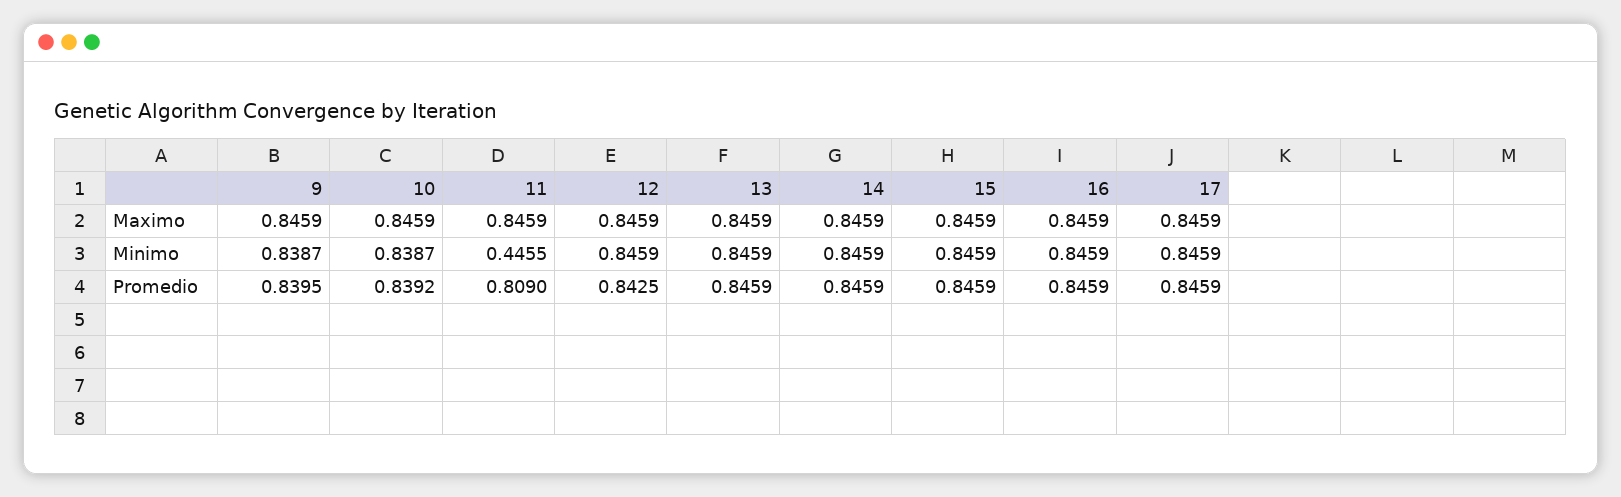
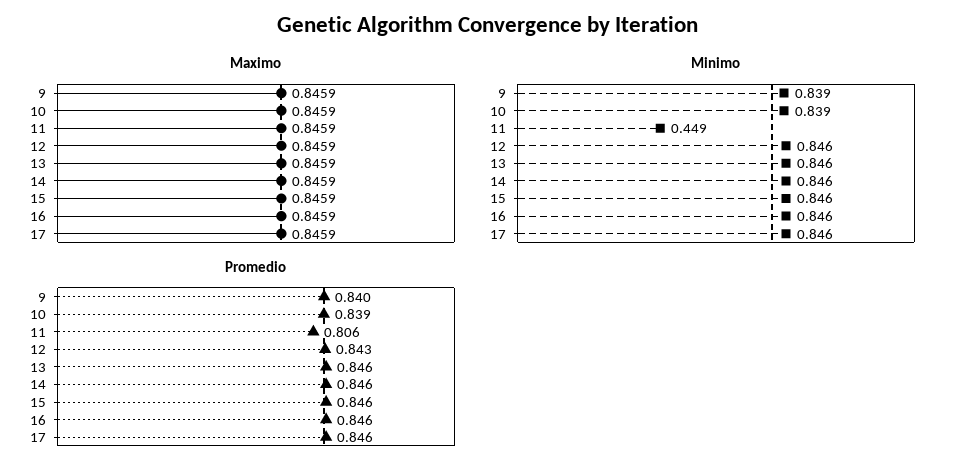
Minimo, 11: 0.4455 -> 0.449
Promedio, 11: 0.809 -> 0.806

